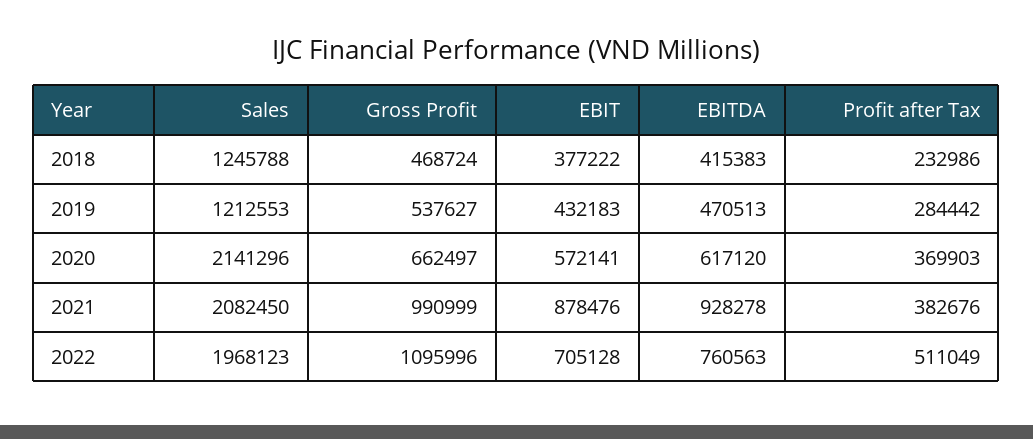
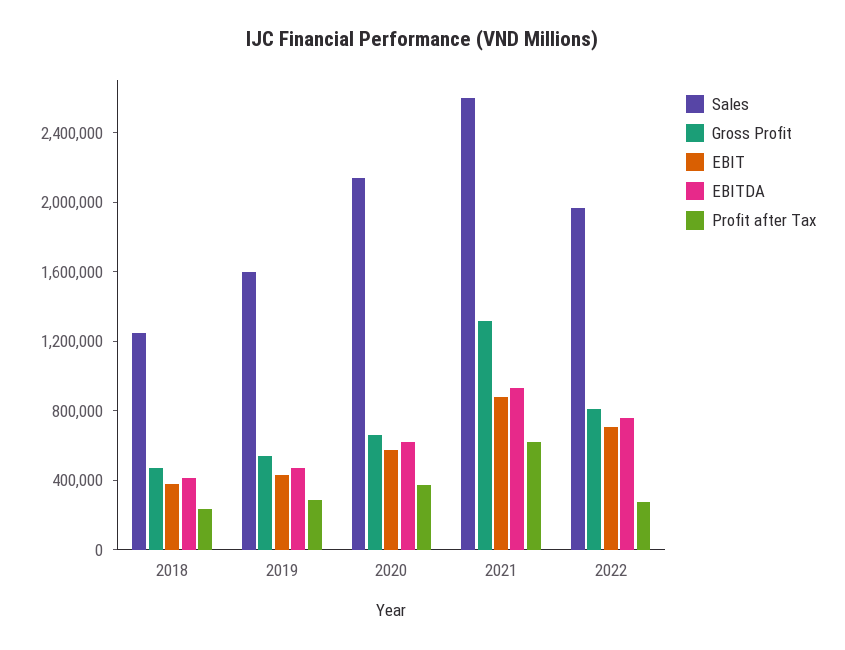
Sales, 2019: 1212553 -> 1600000
Sales, 2021: 2082450 -> 2600000
Gross Profit, 2021: 990999 -> 1300000
Profit after Tax, 2021: 382676 -> 600000
Gross Profit, 2022: 1095996 -> 800000
Profit after Tax, 2022: 511049 -> 300000

